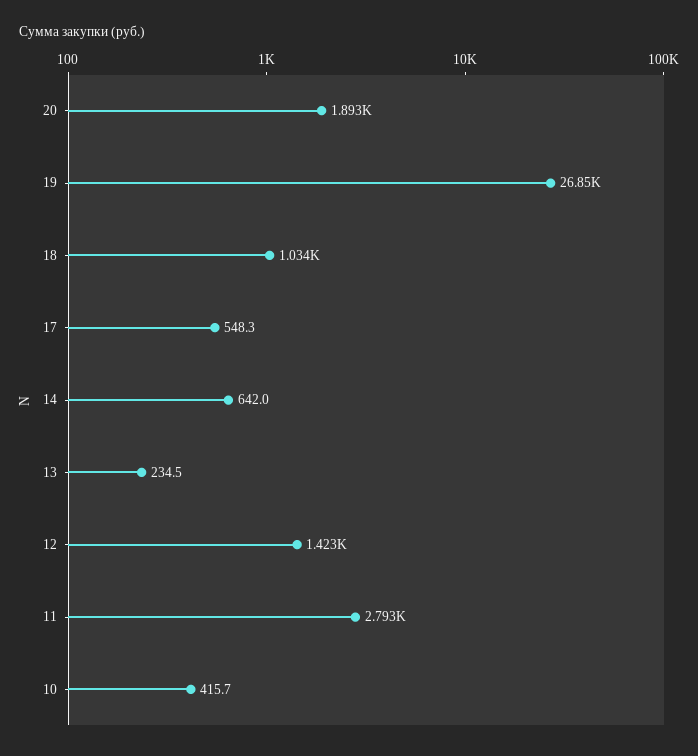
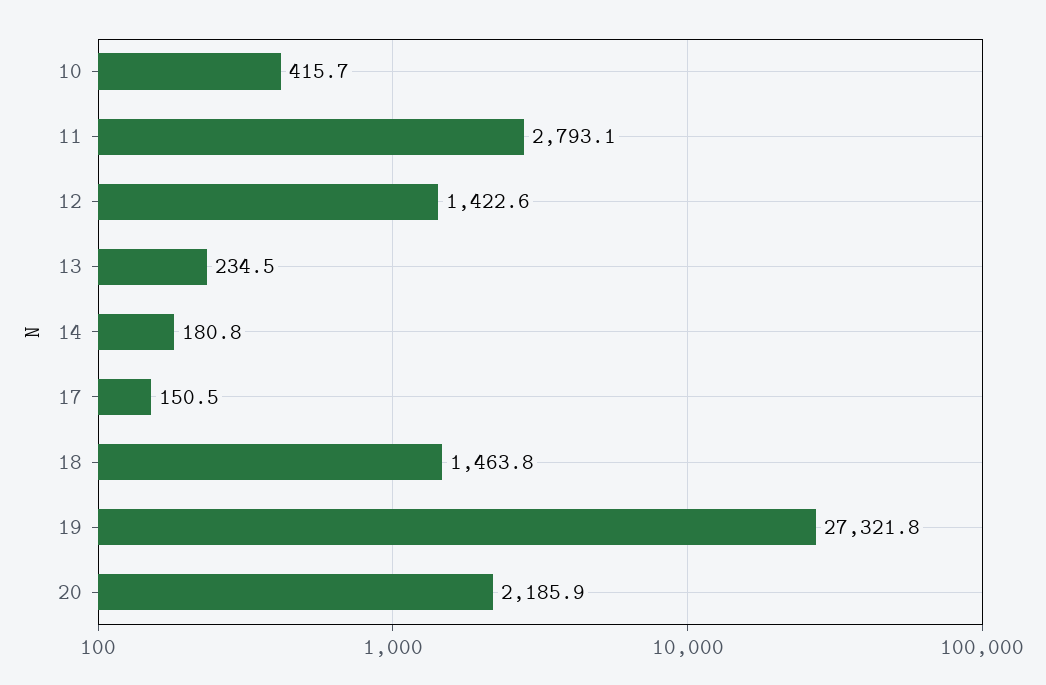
20: 1893 -> 2185.9
19: 26850 -> 27321.8
18: 1034 -> 1463.8
17: 548.3 -> 150.5
14: 642 -> 180.8

